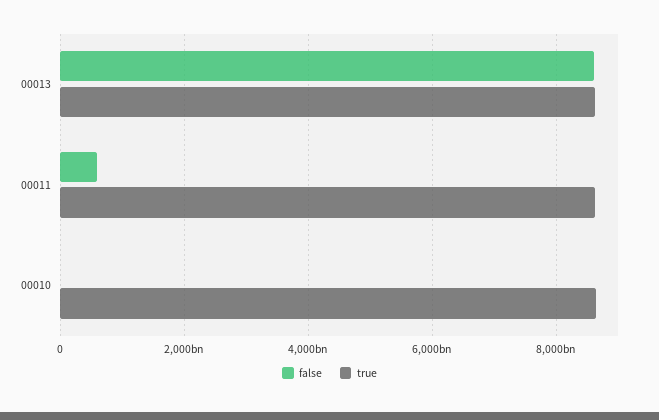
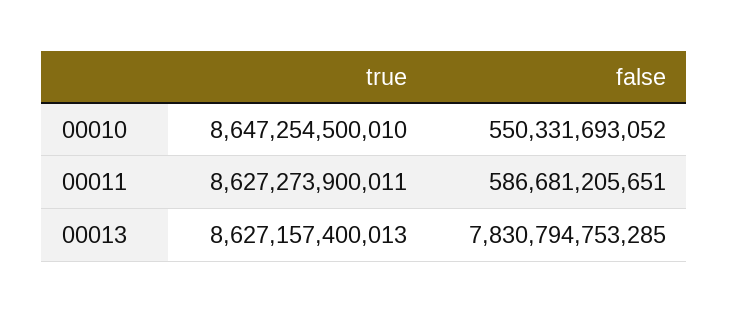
false, 00013: 8600000000000 -> 7830794753285
false, 00010: 0 -> 550331693052

